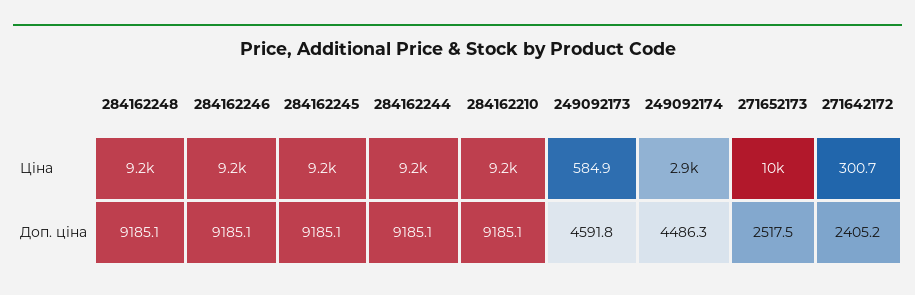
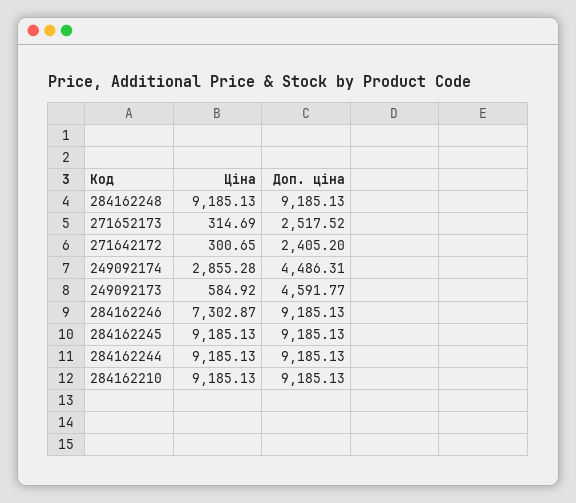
284162246, Ціна: 9200 -> 7302.87
271652173, Ціна: 10000 -> 314.69

